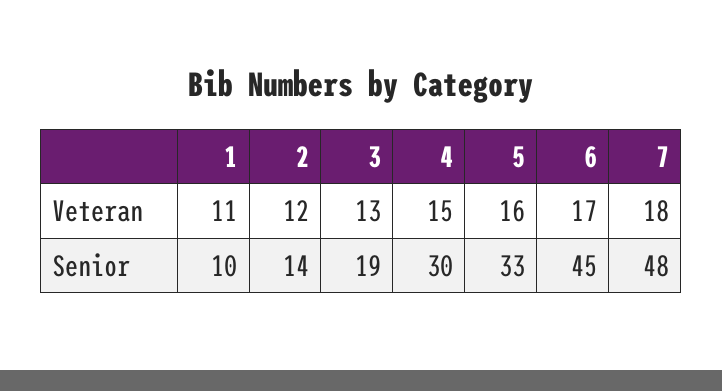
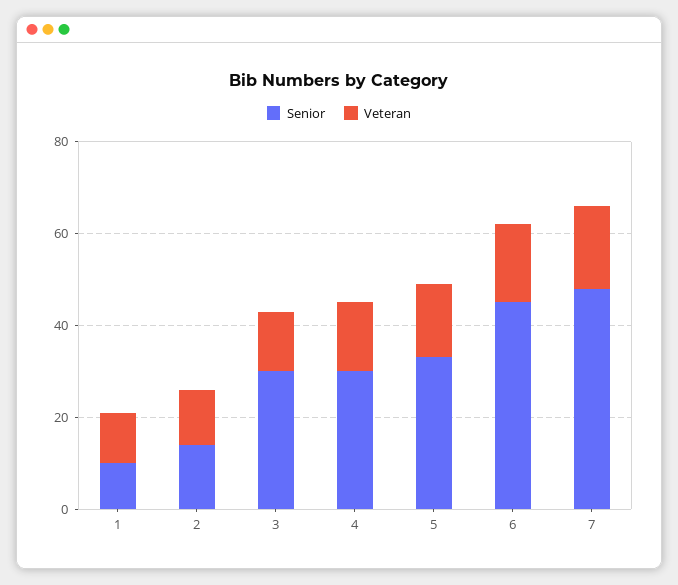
Senior, 3: 19 -> 30

